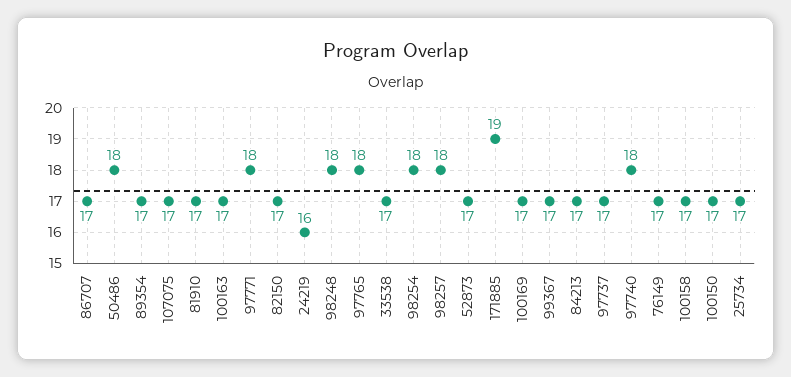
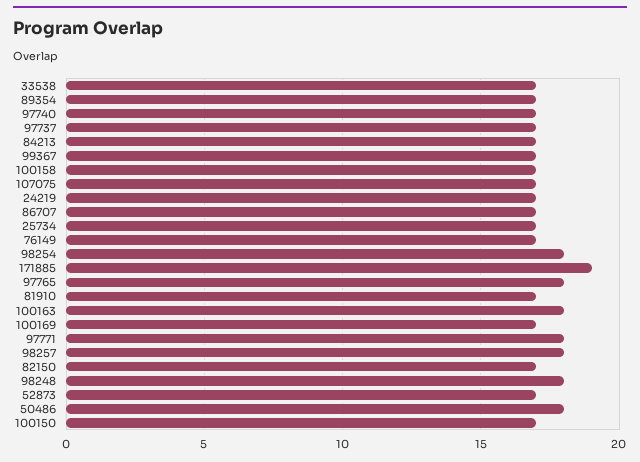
100163: 17 -> 18
24219: 16 -> 17
97740: 18 -> 17

